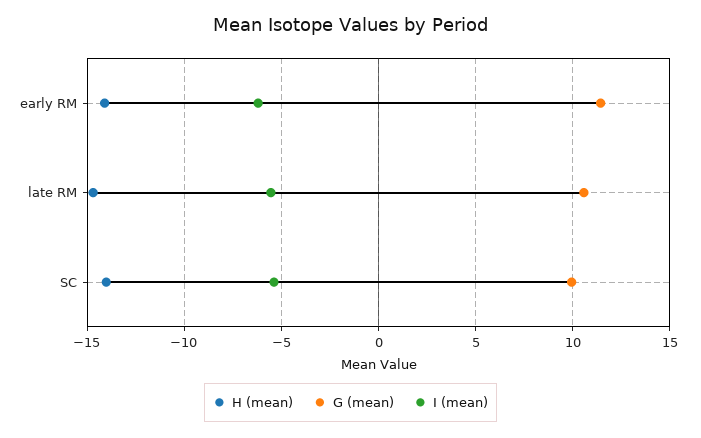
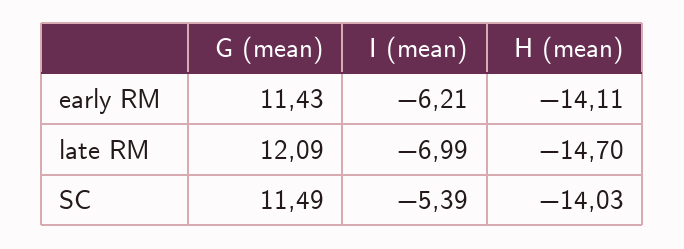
G (mean), late RM: 10.5 -> 12.09
I (mean), late RM: -5.5 -> -6.99
G (mean), SC: 10 -> 11.49

